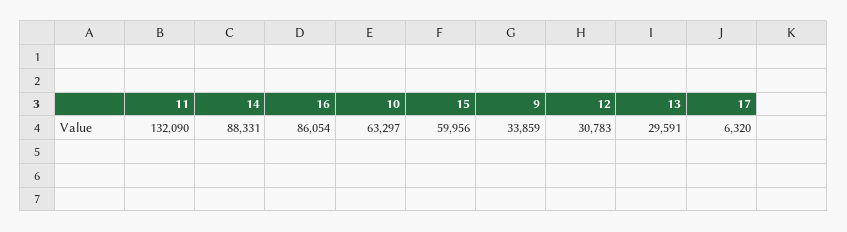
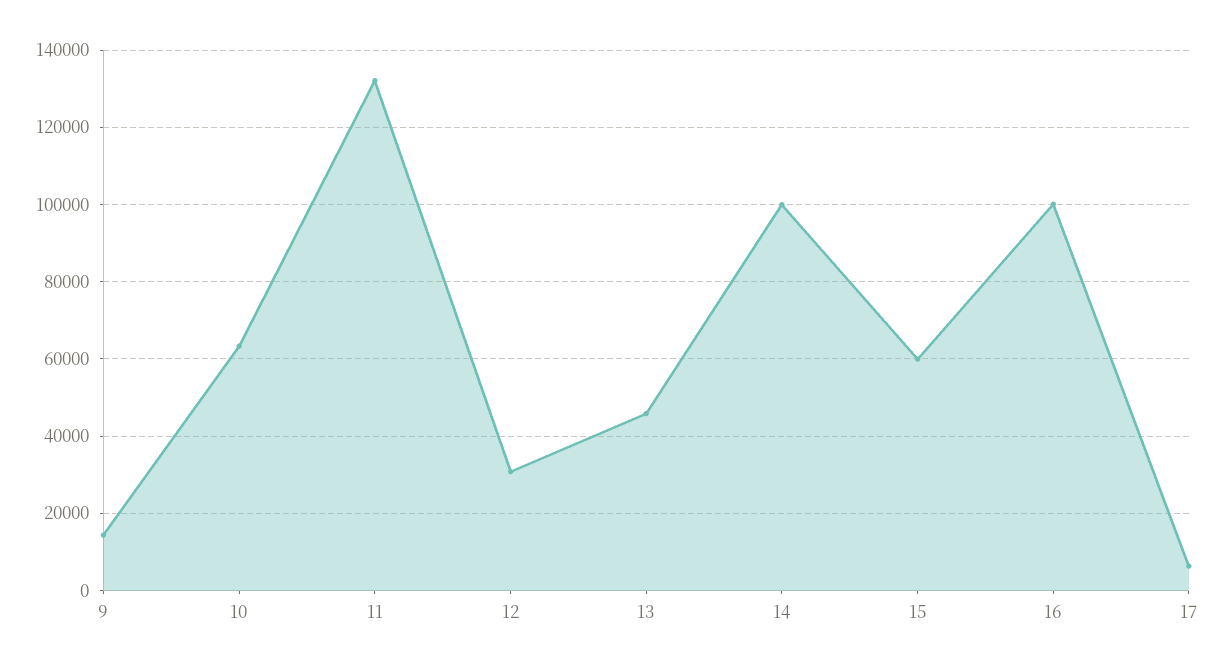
14: 88331 -> 100000
16: 86054 -> 100000
9: 33859 -> 14000
13: 29591 -> 46000

